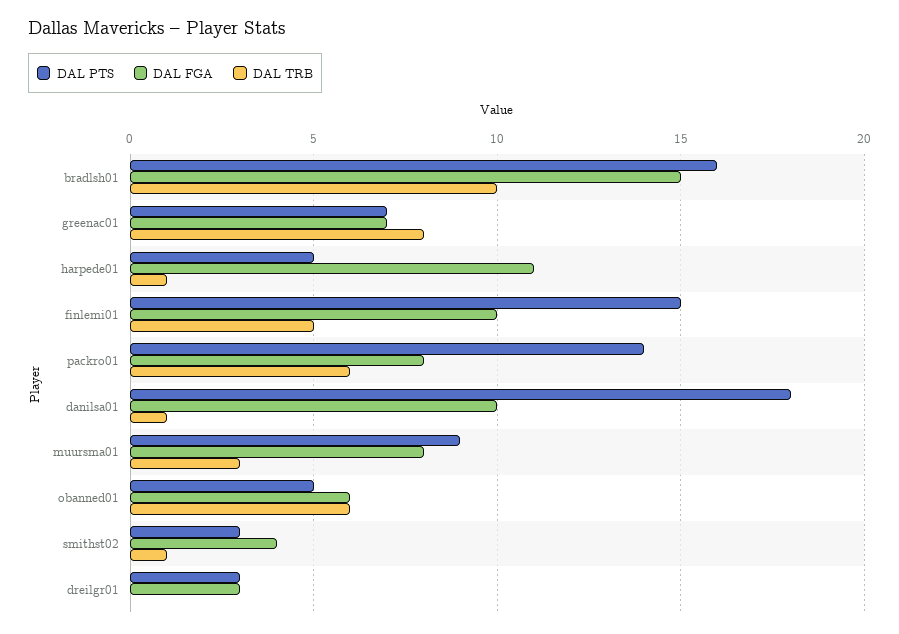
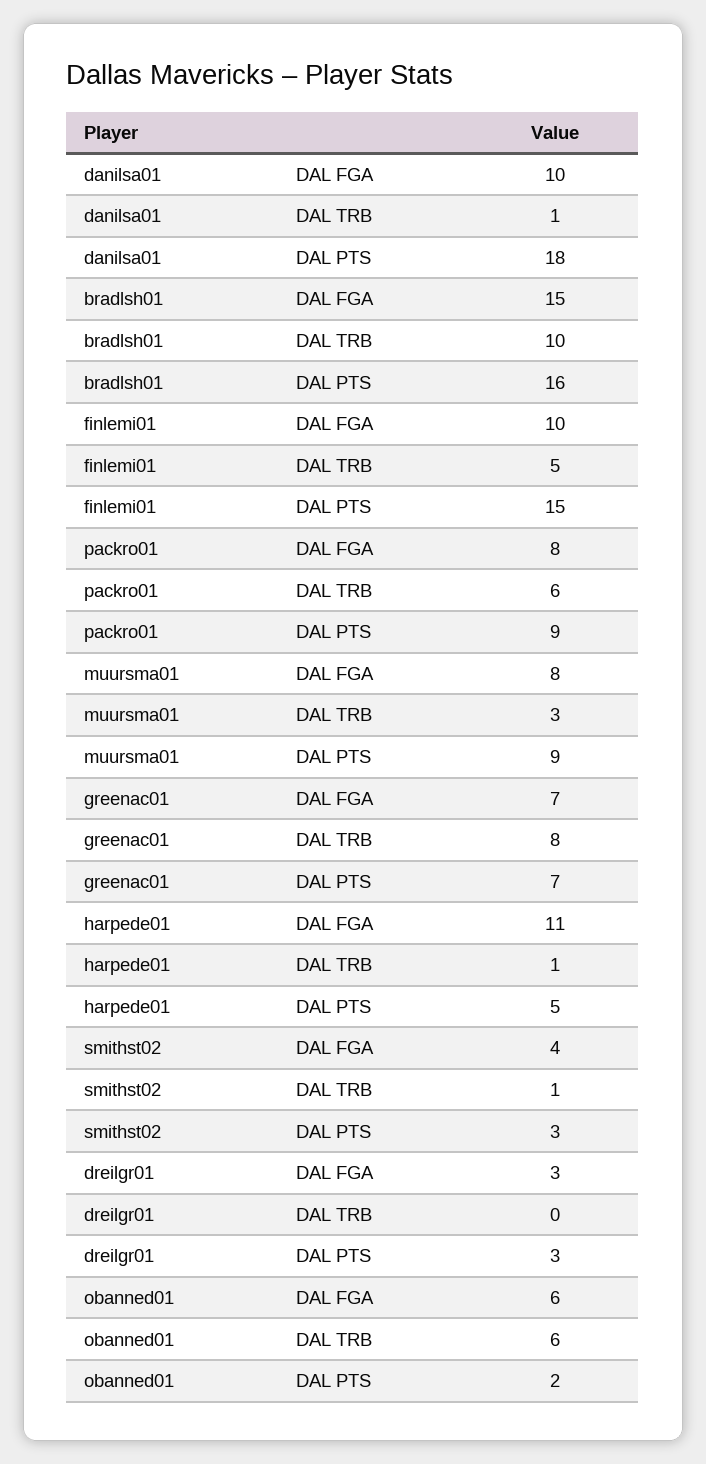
DAL PTS, packro01: 14 -> 9
DAL PTS, obanned01: 5 -> 2

